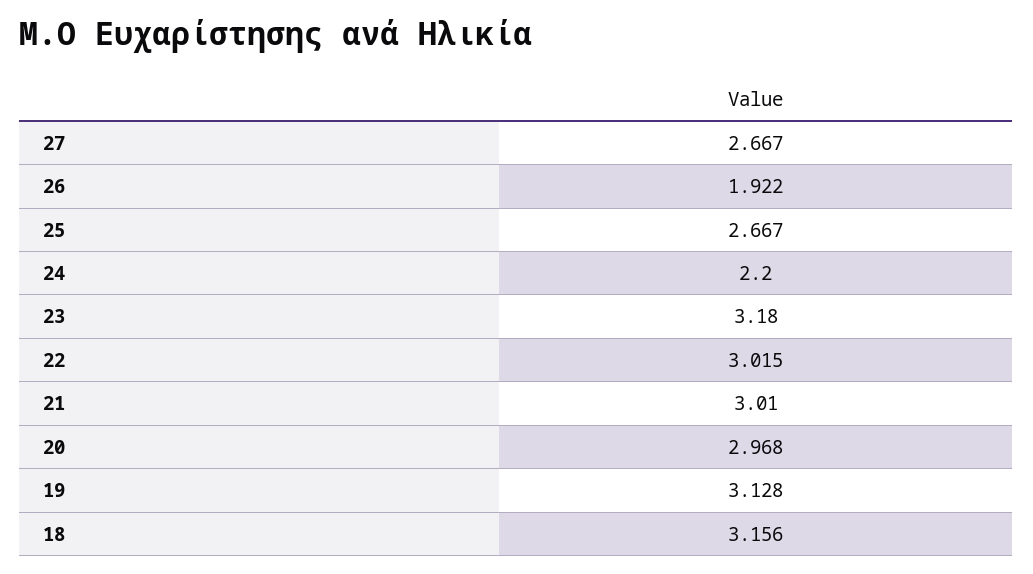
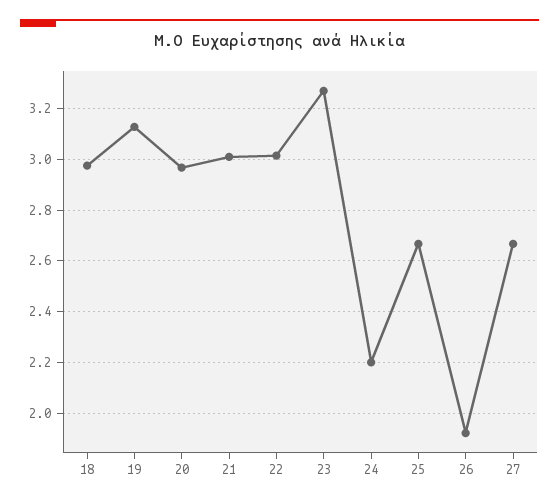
23: 3.18 -> 3.275
18: 3.156 -> 2.975

